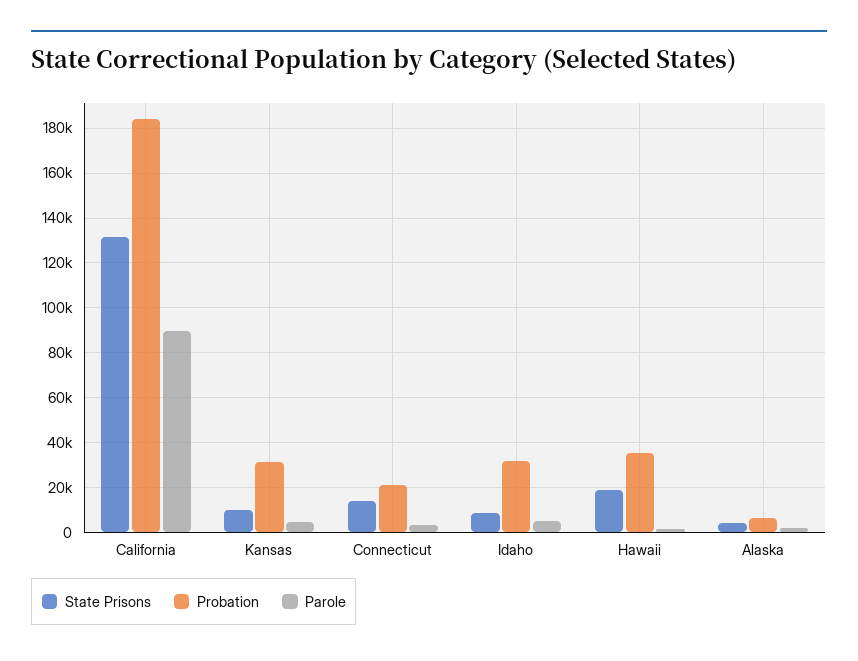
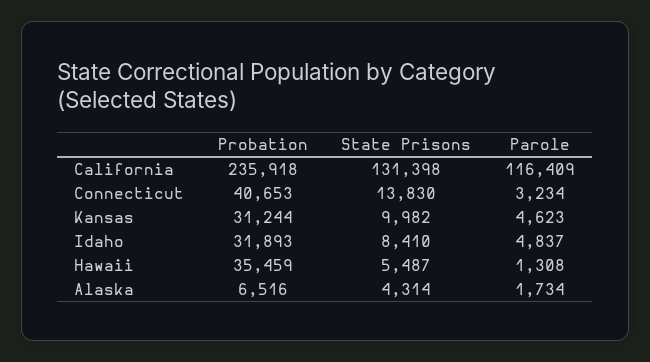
Probation, California: 185000 -> 235918
Parole, California: 90000 -> 116409
Probation, Connecticut: 20000 -> 40653
State Prisons, Hawaii: 20000 -> 5487

